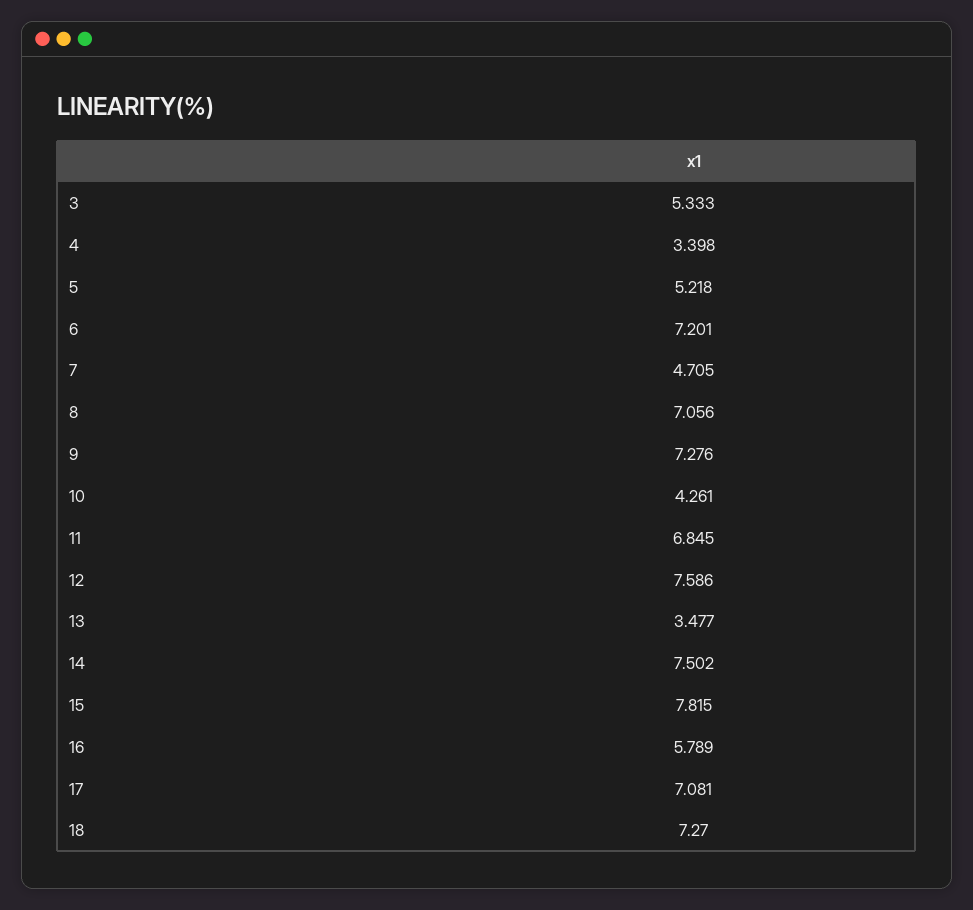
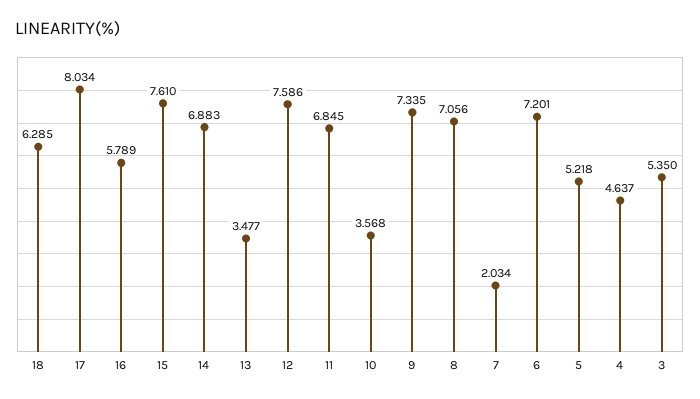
3: 5.333 -> 5.35
4: 3.398 -> 4.637
7: 4.705 -> 2.034
9: 7.276 -> 7.335
10: 4.261 -> 3.568
14: 7.502 -> 6.883
15: 7.815 -> 7.61
17: 7.081 -> 8.034
18: 7.27 -> 6.285

